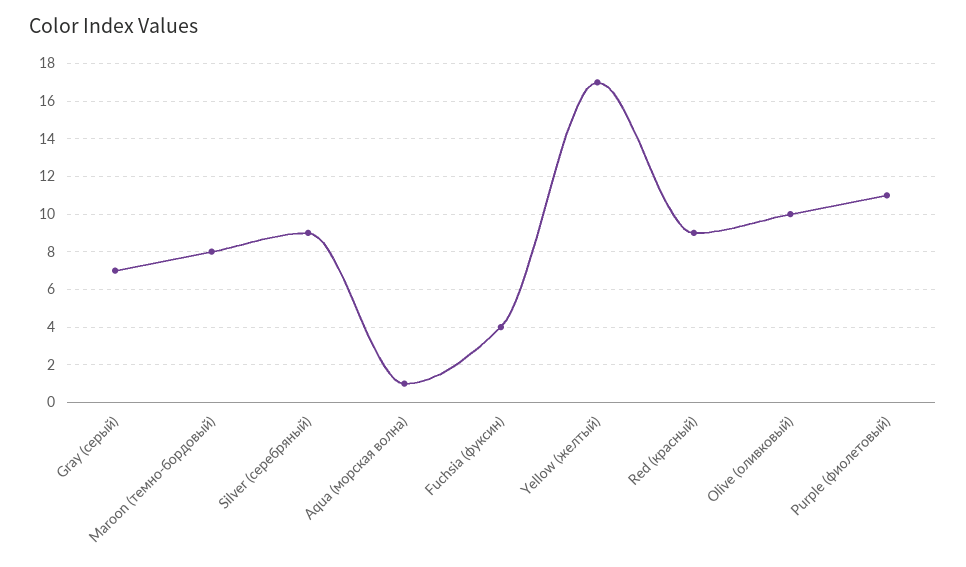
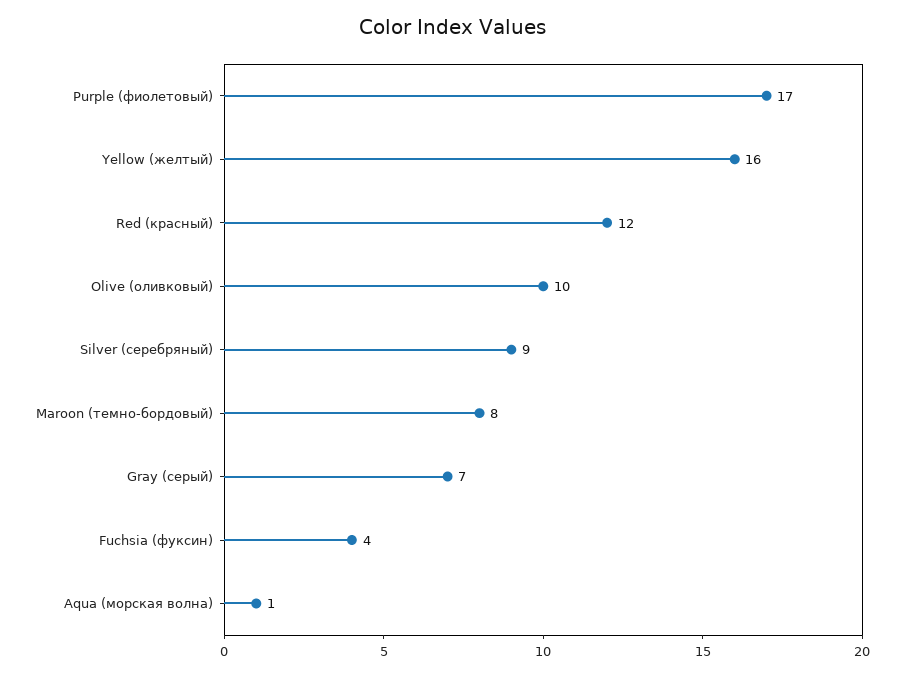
Yellow (желтый): 17 -> 16
Red (красный): 9 -> 12
Purple (фиолетовый): 11 -> 17

